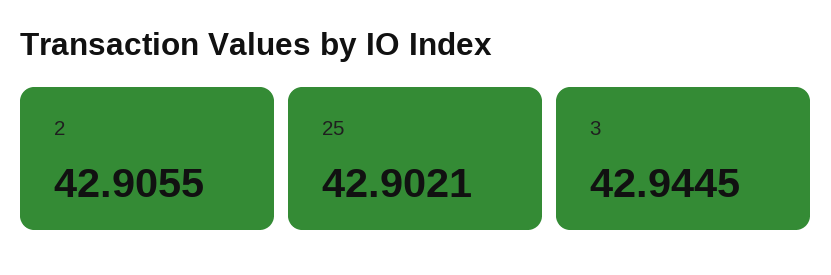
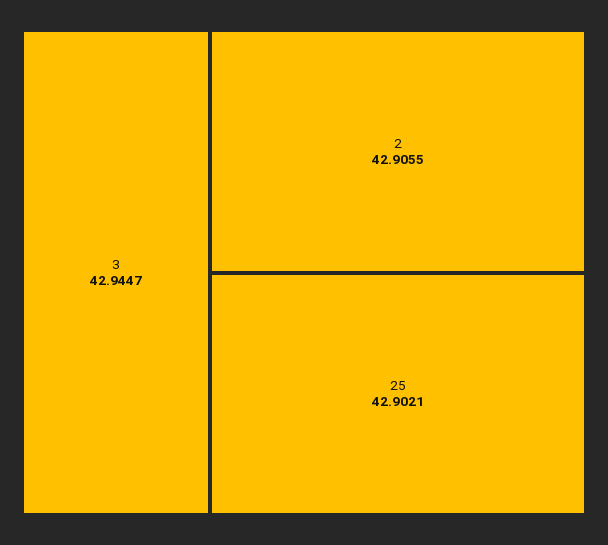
3: 42.9445 -> 42.9447

